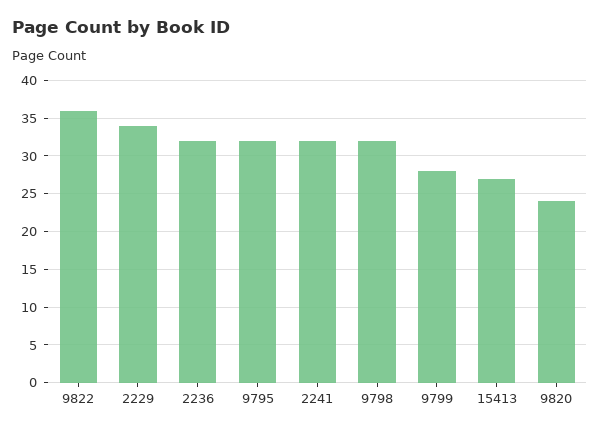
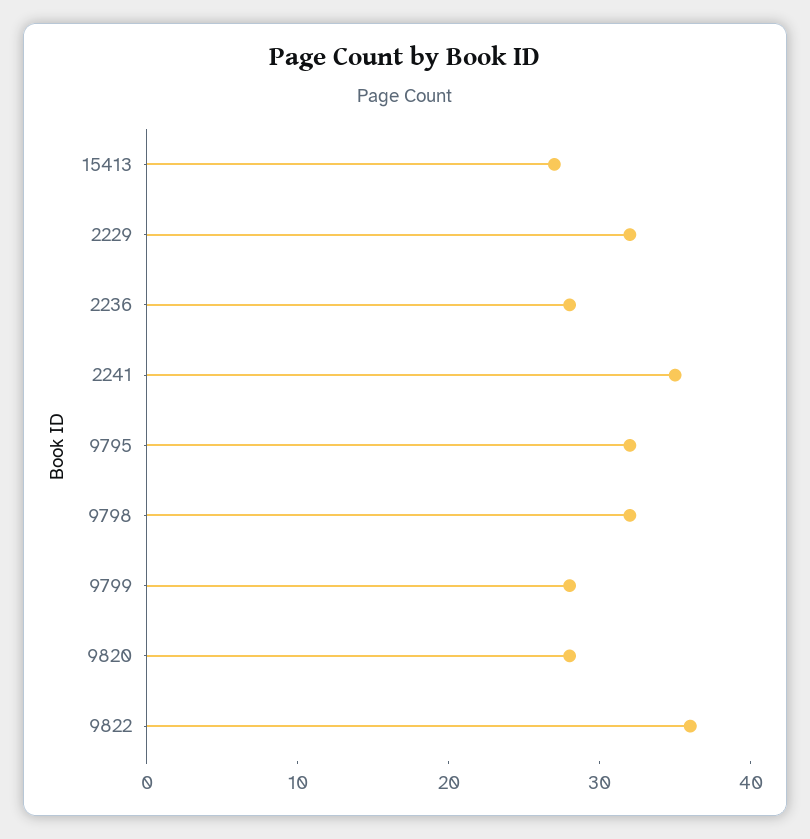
2229: 34 -> 32
2236: 32 -> 28
2241: 32 -> 35
9820: 24 -> 28

